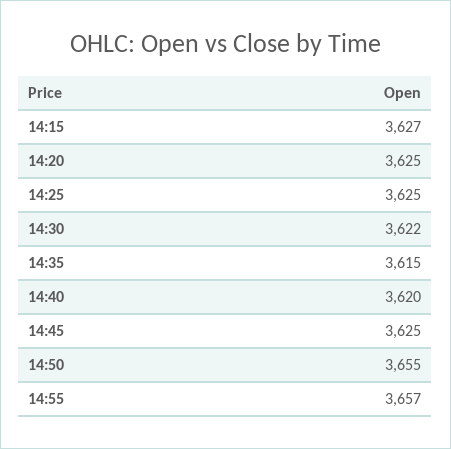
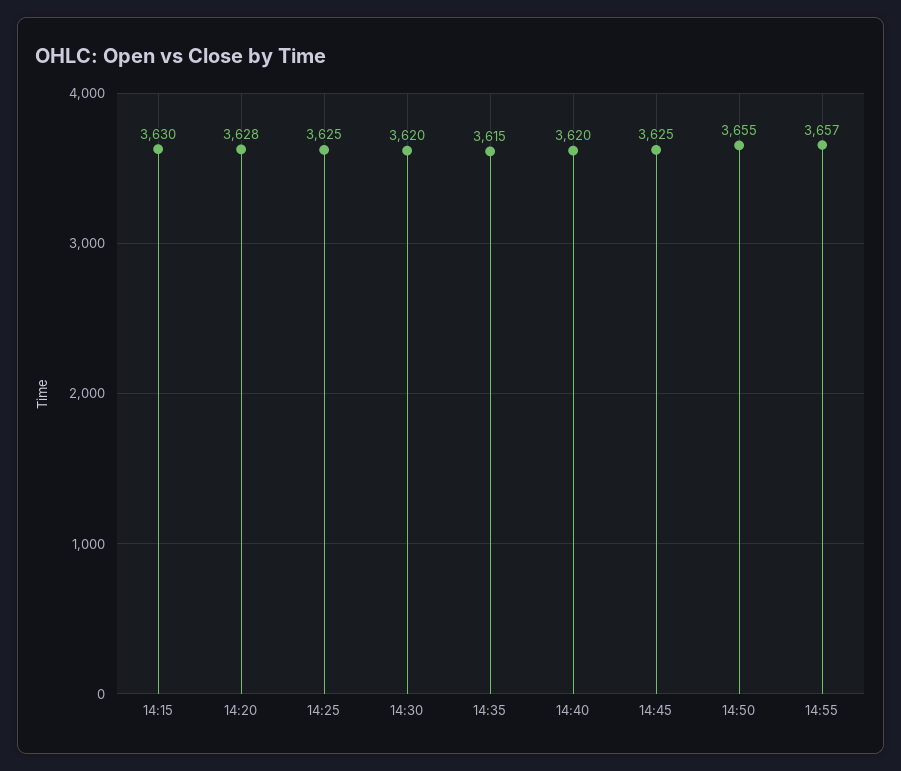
14:15: 3627 -> 3630
14:20: 3625 -> 3628
14:30: 3622 -> 3620

